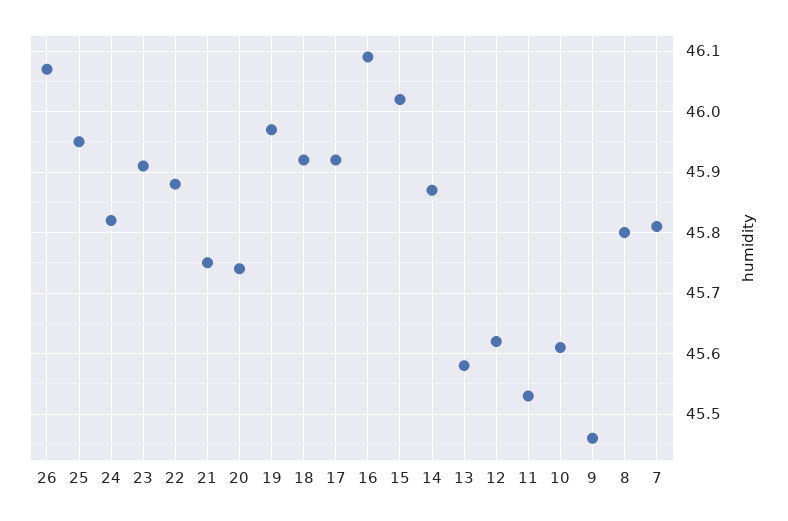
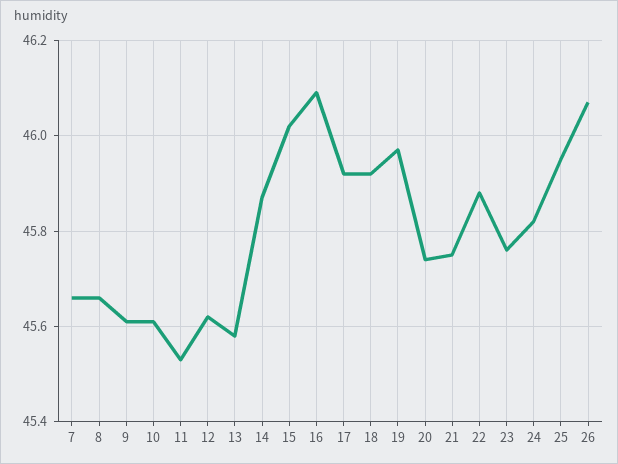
23: 45.91 -> 45.75
9: 45.46 -> 45.6
8: 45.8 -> 45.65
7: 45.81 -> 45.65

